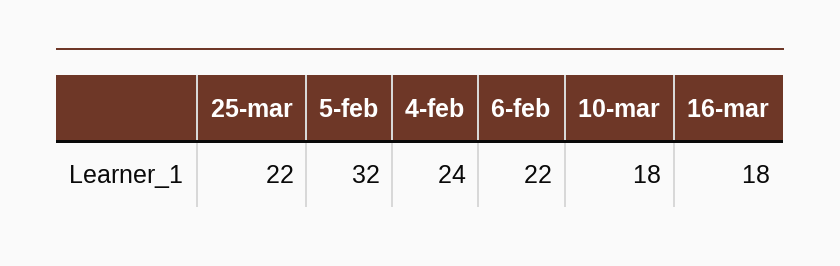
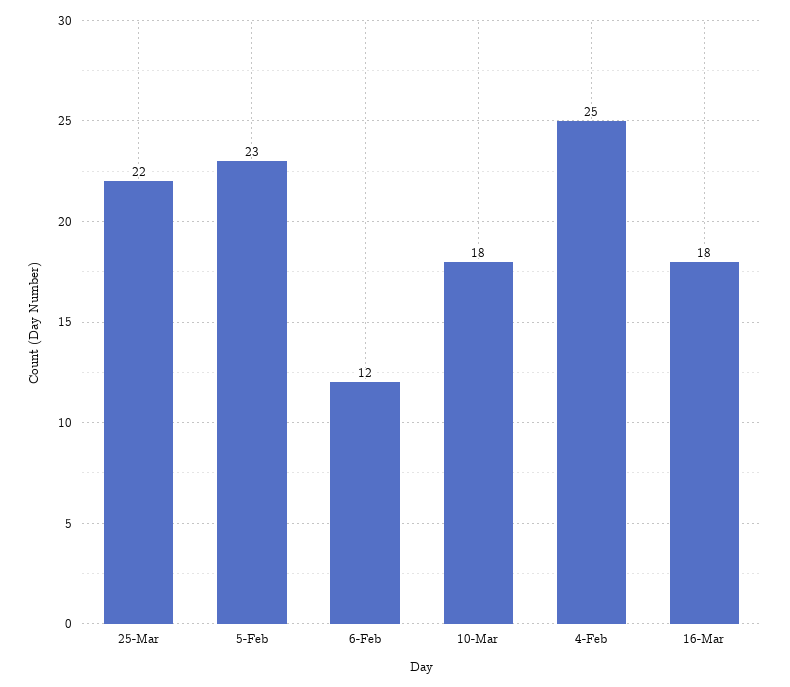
5-feb: 32 -> 23
4-feb: 24 -> 25
6-feb: 22 -> 12

